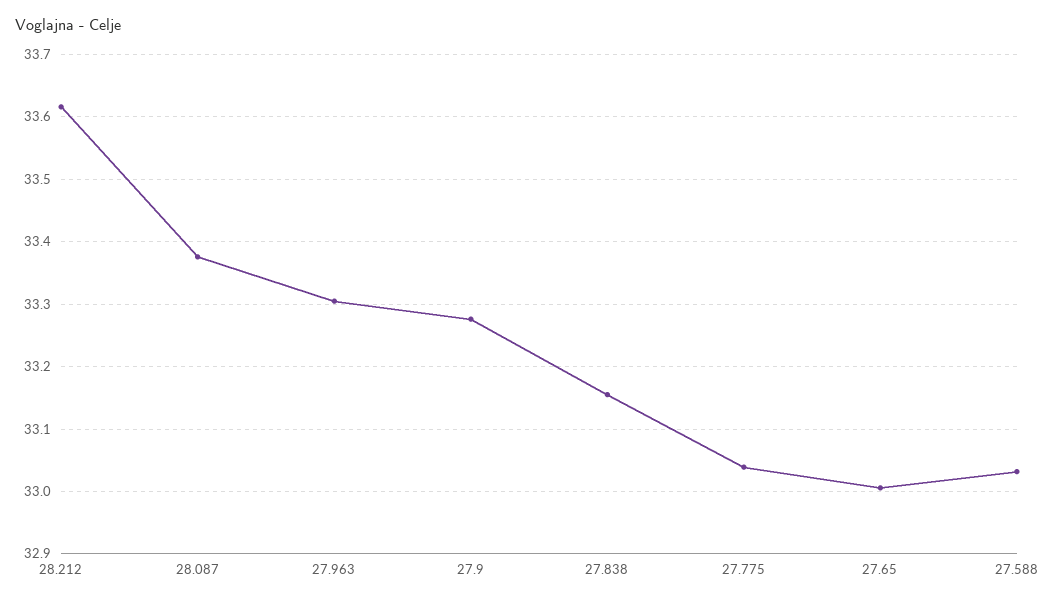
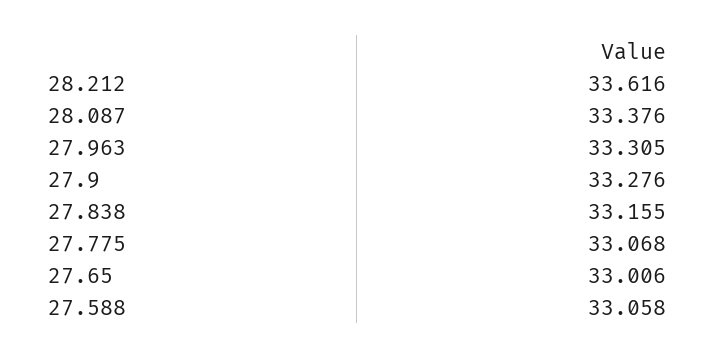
27.775: 33.04 -> 33.068
27.588: 33.03 -> 33.058

